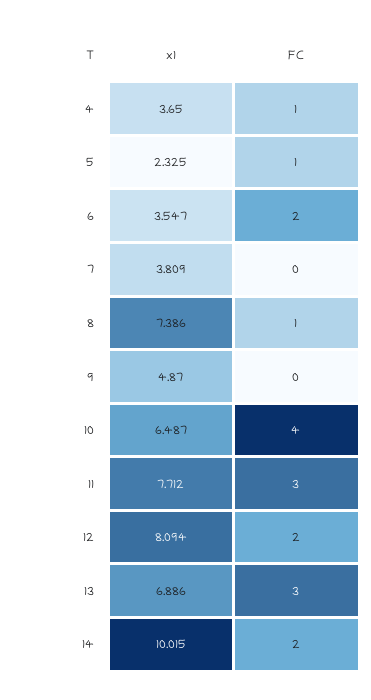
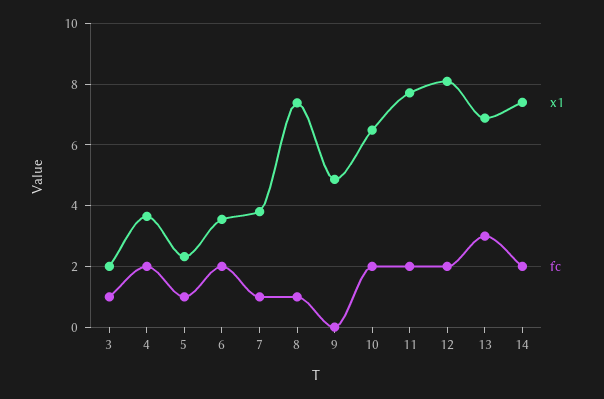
FC, 4: 1 -> 2
FC, 7: 0 -> 1
FC, 10: 4 -> 2
FC, 11: 3 -> 2
x1, 14: 10.015 -> 7.4
x1, 3: none -> 2
FC, 3: none -> 1

